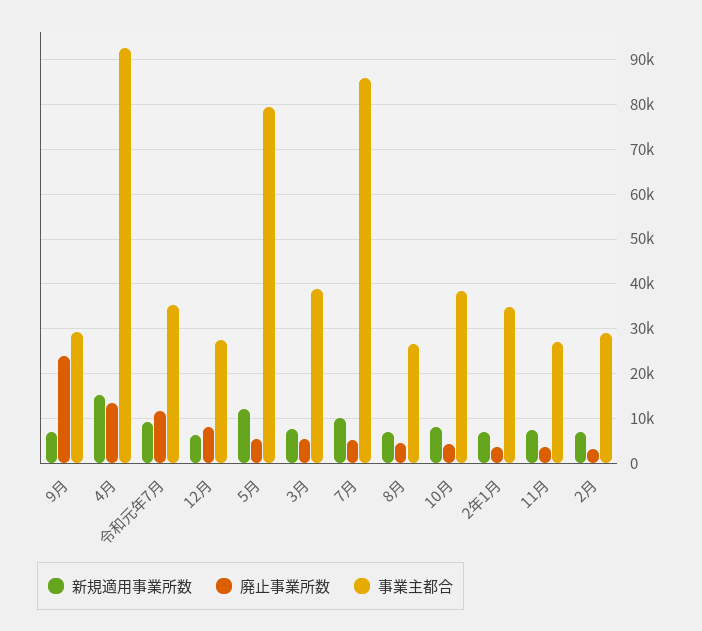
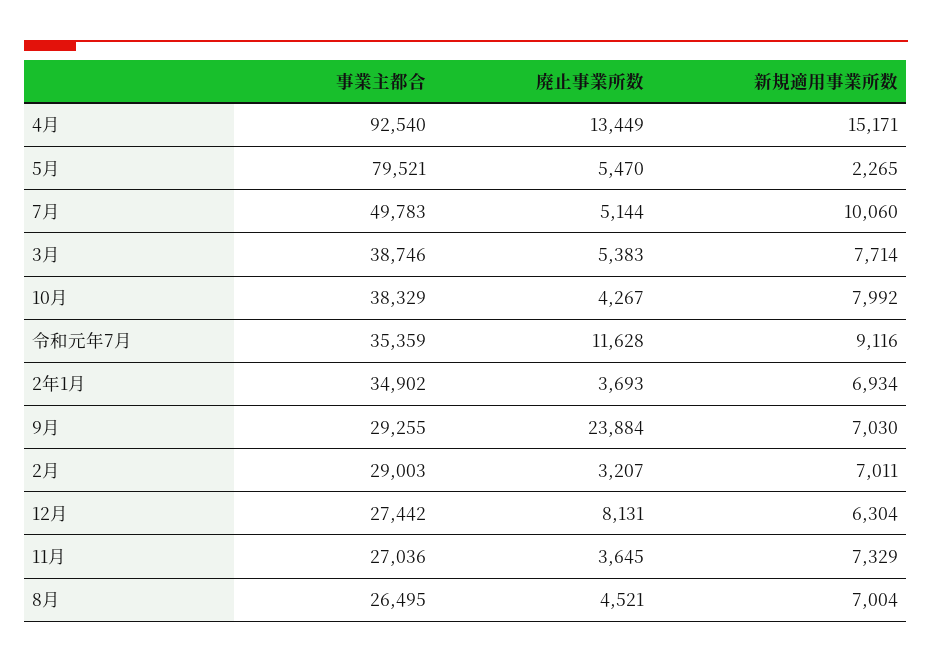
新規適用事業所数, 5月: 12000 -> 2265
事業主都合, 7月: 86000 -> 49783

